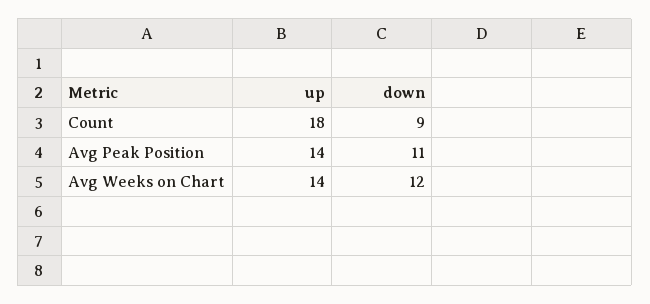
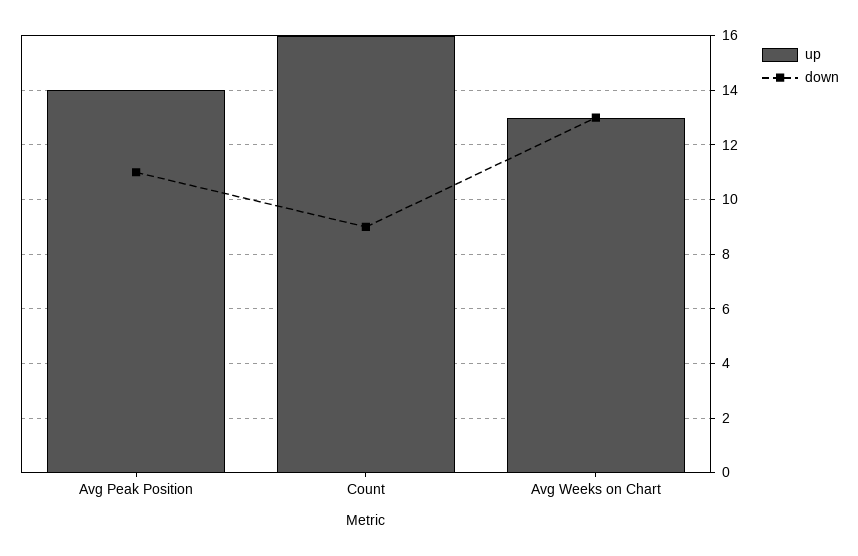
up, Count: 18 -> 16
up, Avg Weeks on Chart: 14 -> 13
down, Avg Weeks on Chart: 12 -> 13

